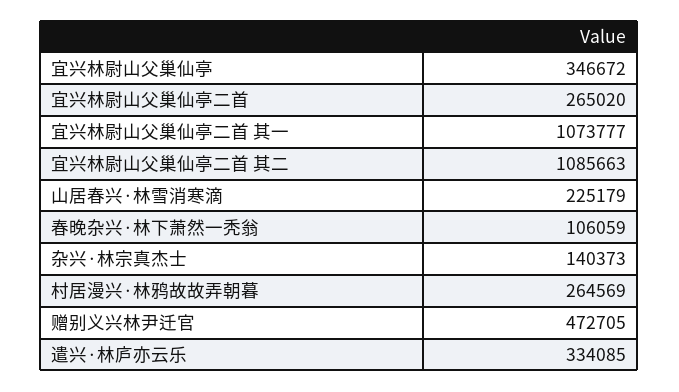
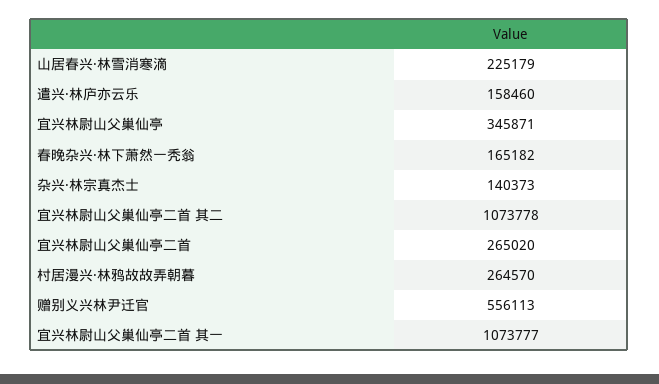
宜兴林尉山父巢仙亭: 346672 -> 345871
宜兴林尉山父巢仙亭二首 其二: 1085663 -> 1073778
春晚杂兴·林下萧然一秃翁: 106059 -> 165182
村居漫兴·林鸦故故弄朝暮: 264569 -> 264570
赠别义兴林尹迁官: 472705 -> 556113
遣兴·林庐亦云乐: 334085 -> 158460

